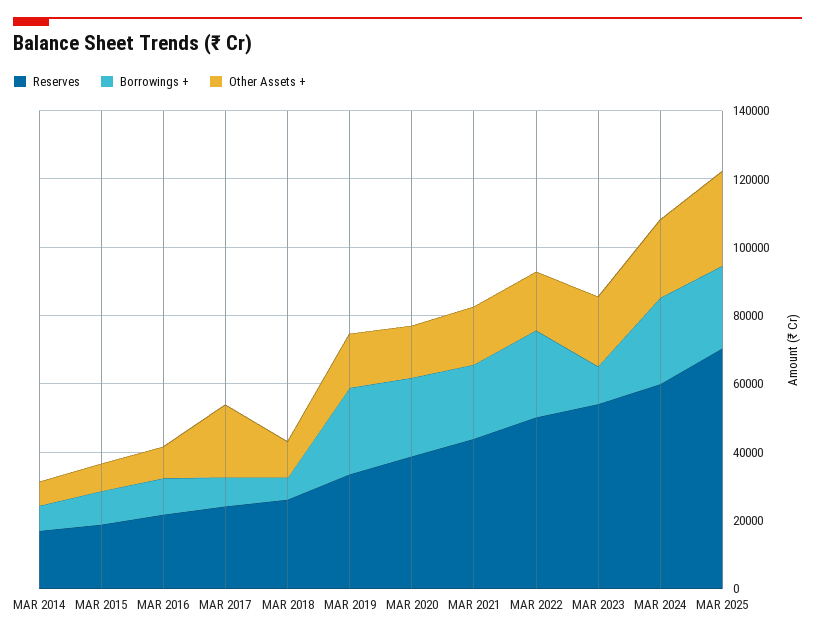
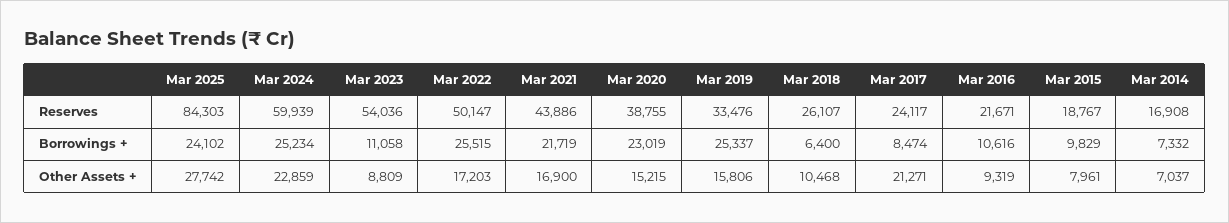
Other Assets +, MAR 2023: 20000 -> 8809
Reserves, MAR 2025: 70000 -> 84303

